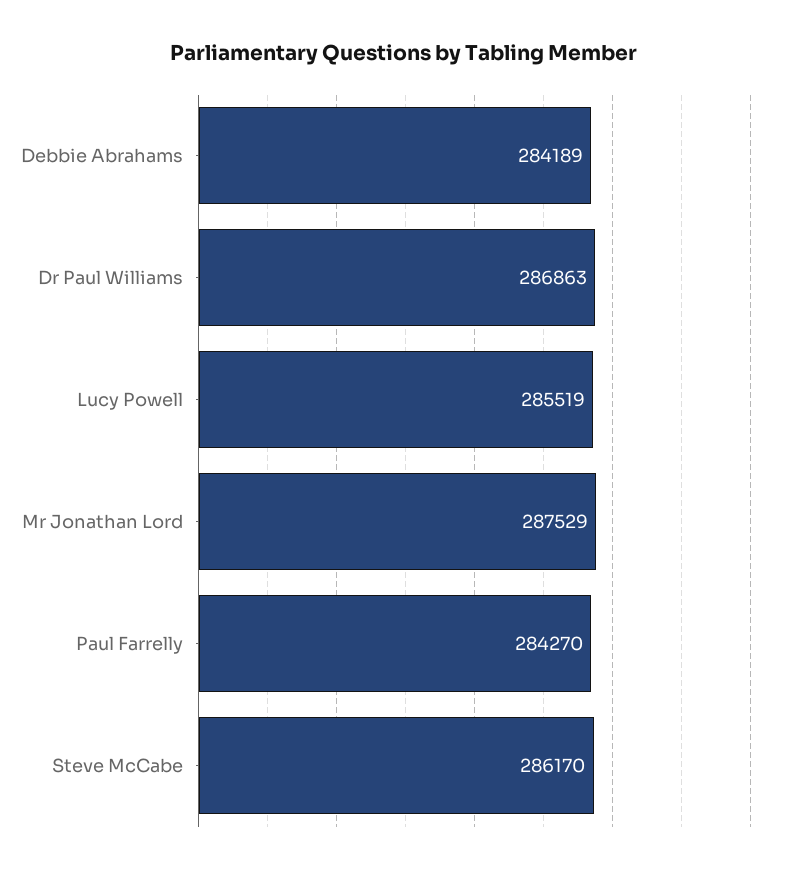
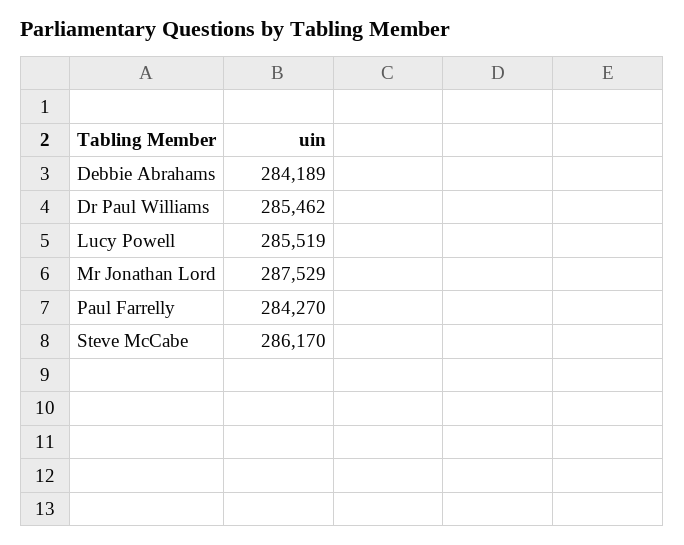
Dr Paul Williams: 286863 -> 285462

